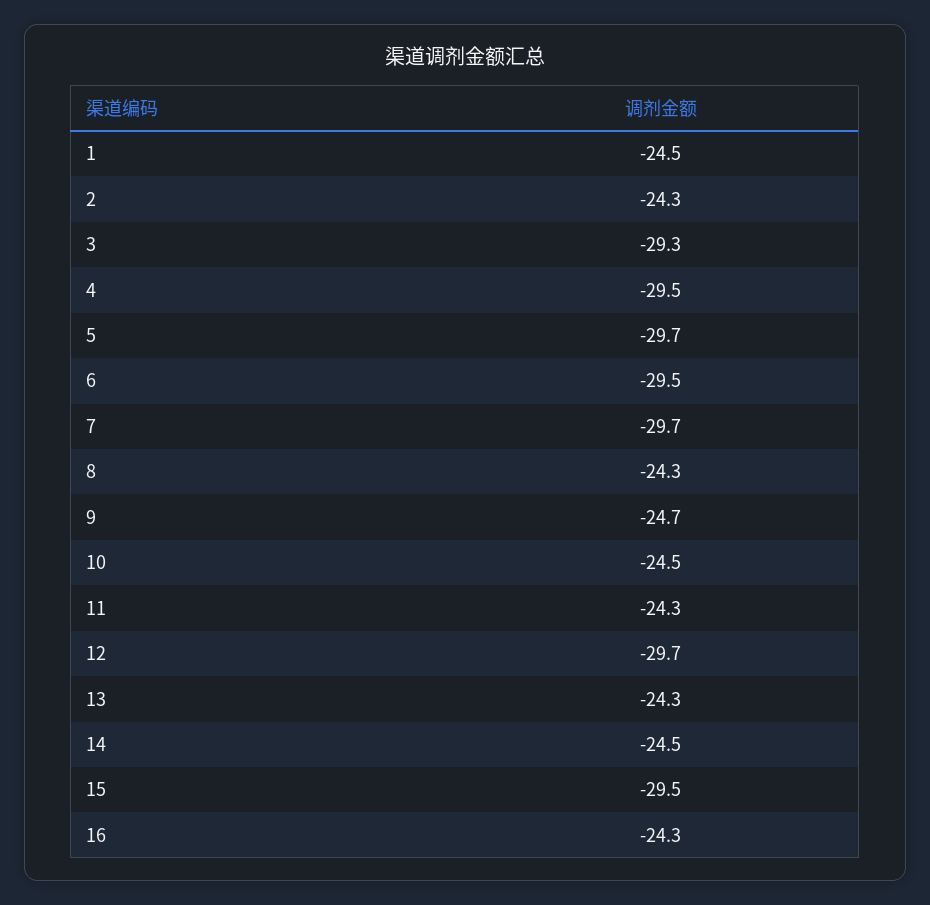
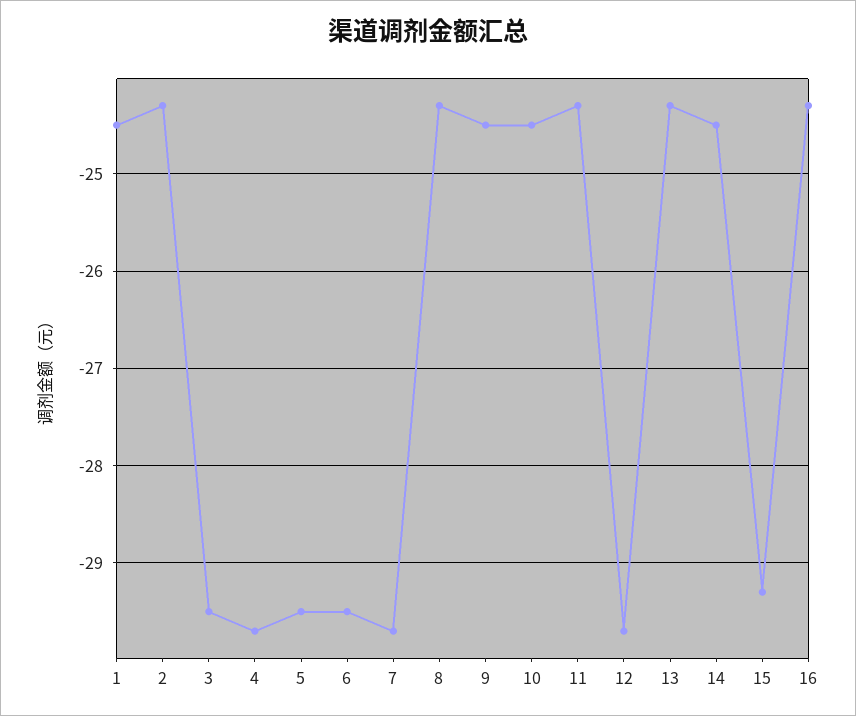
3: -29.3 -> -29.5
4: -29.5 -> -29.7
5: -29.7 -> -29.5
9: -24.7 -> -24.5
15: -29.5 -> -29.3

